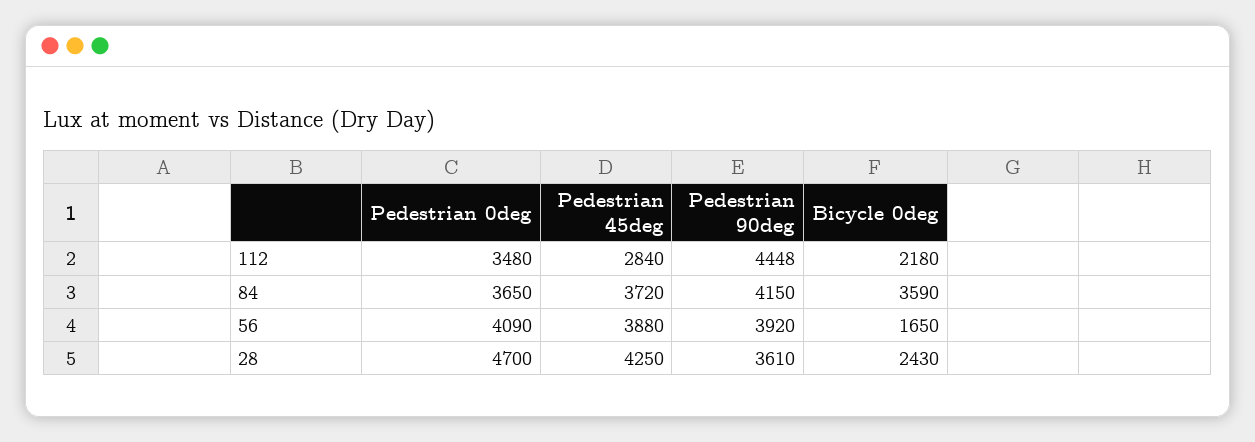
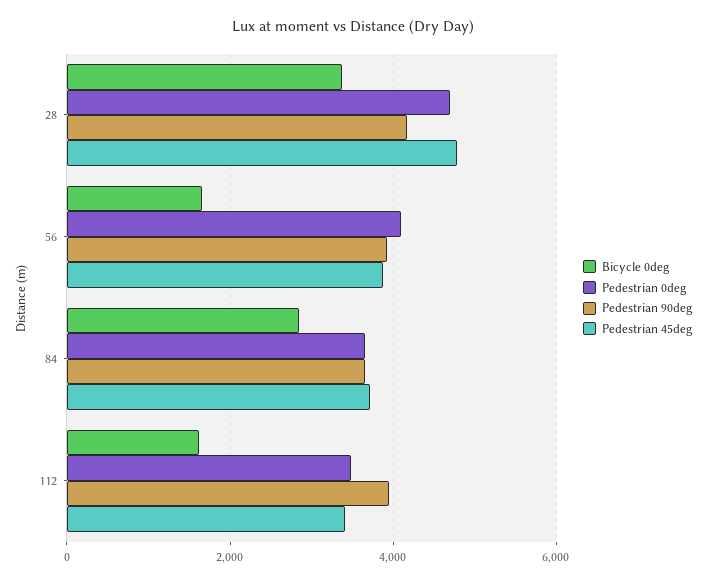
Pedestrian 45deg, 112: 2840 -> 3400
Pedestrian 90deg, 112: 4448 -> 4000
Bicycle 0deg, 112: 2180 -> 1600
Pedestrian 90deg, 84: 4150 -> 3600
Bicycle 0deg, 84: 3590 -> 2800
Pedestrian 45deg, 28: 4250 -> 4800
Pedestrian 90deg, 28: 3610 -> 4200
Bicycle 0deg, 28: 2430 -> 3400

